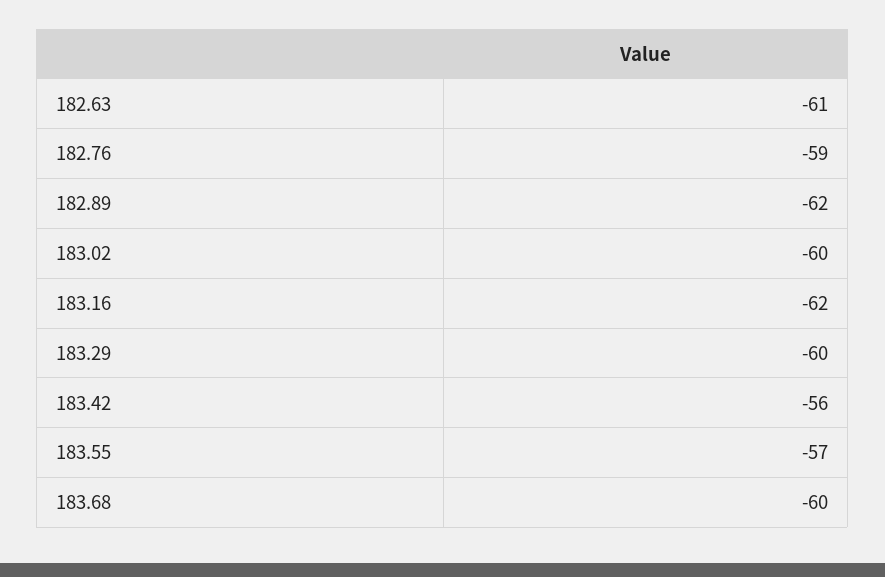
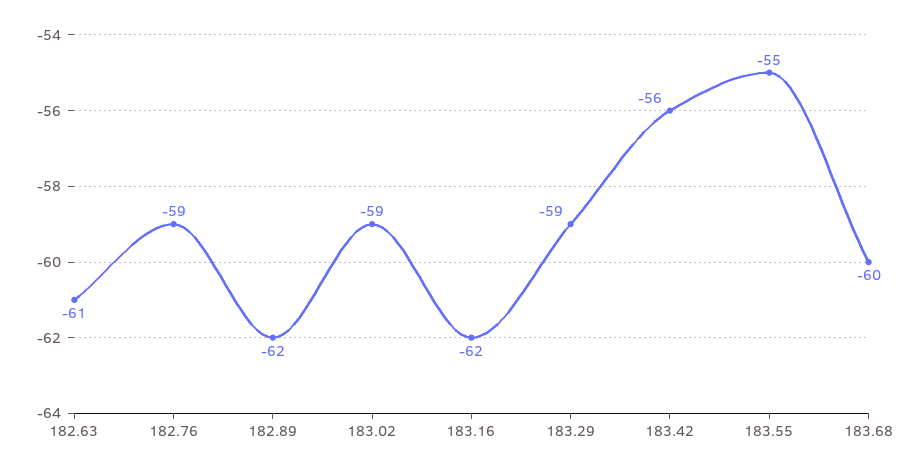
183.02: -60 -> -59
183.29: -60 -> -59
183.55: -57 -> -55

